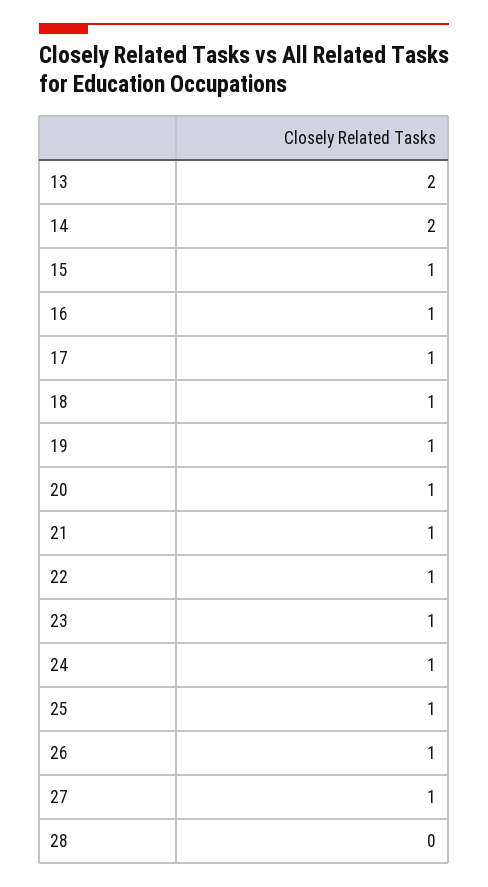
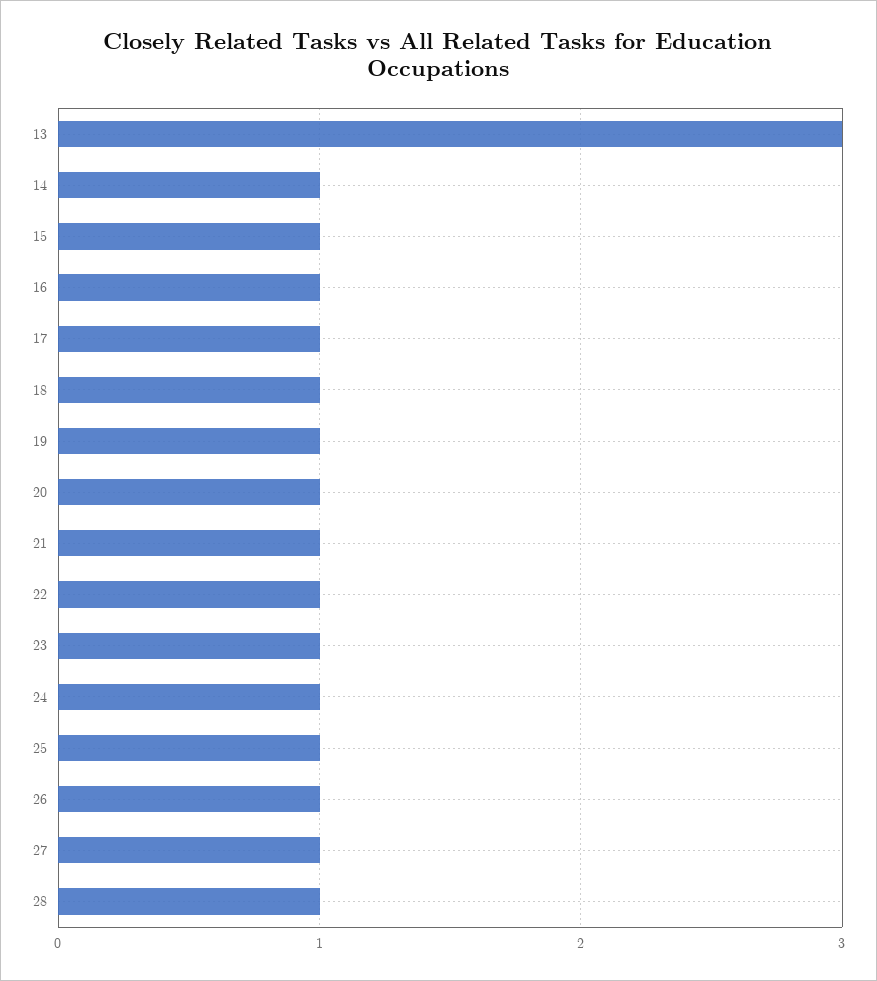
13: 2 -> 3
14: 2 -> 1
28: 0 -> 1

